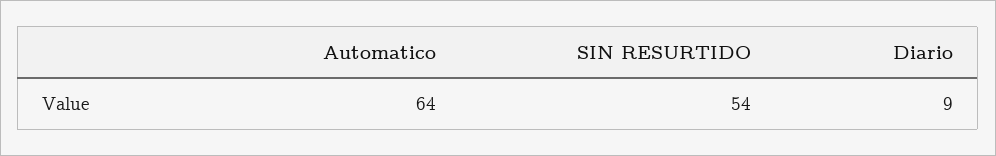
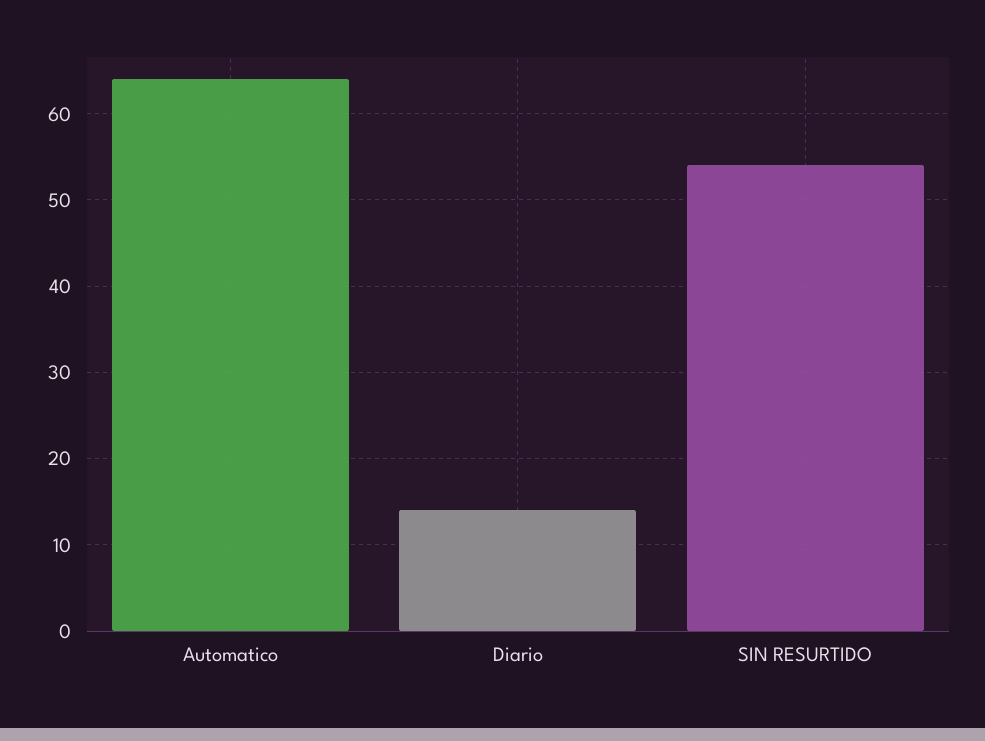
Diario: 9 -> 14

